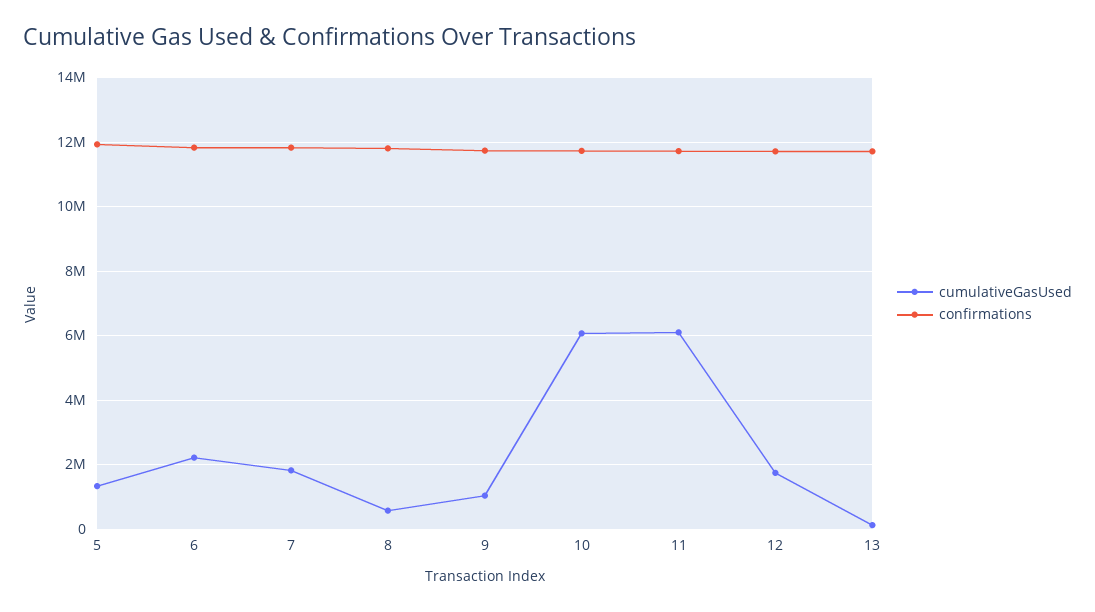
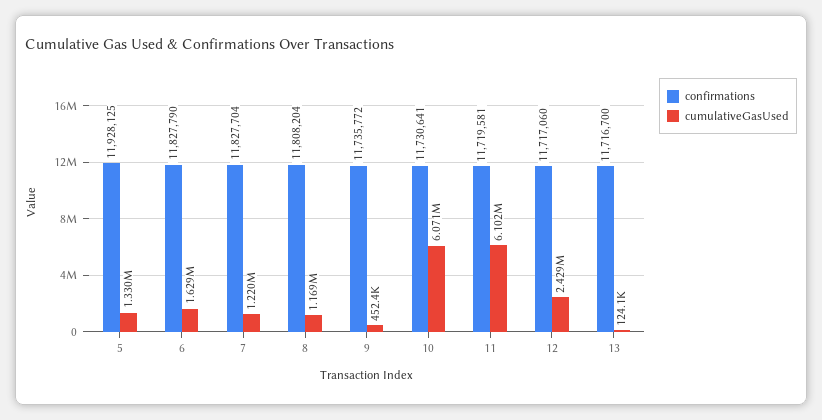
cumulativeGasUsed, 6: 2200000 -> 1629000
cumulativeGasUsed, 7: 1800000 -> 1220000
cumulativeGasUsed, 8: 600000 -> 1169000
cumulativeGasUsed, 9: 1000000 -> 452400
cumulativeGasUsed, 12: 1800000 -> 2429000

